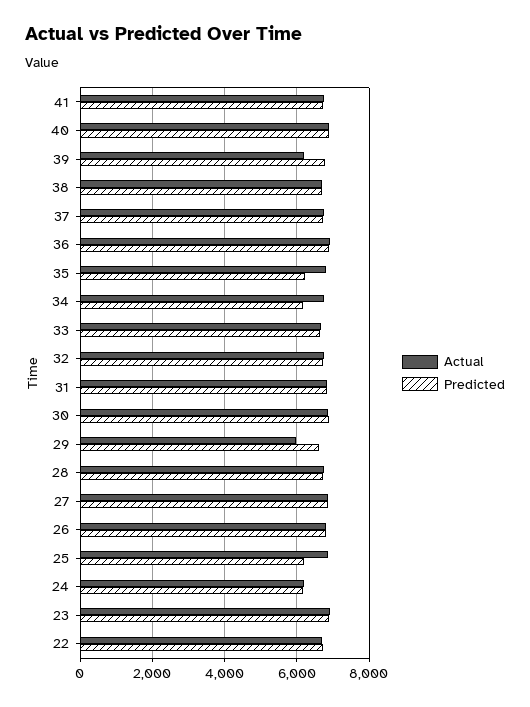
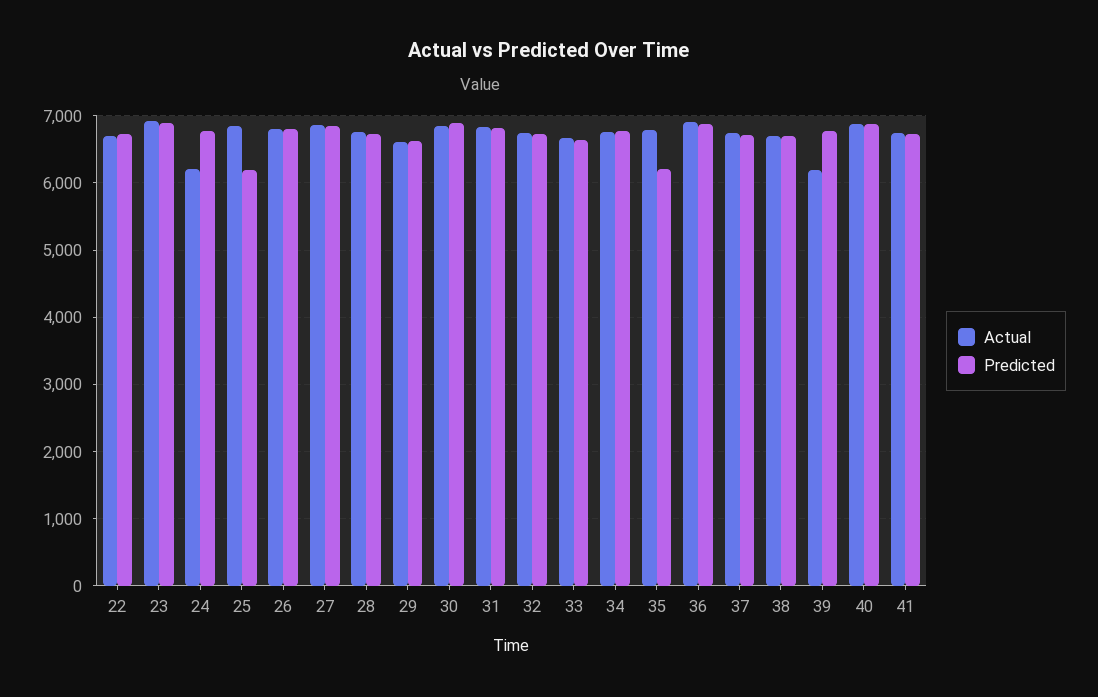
Predicted, 34: 6200 -> 6800
Actual, 29: 6000 -> 6600
Predicted, 24: 6200 -> 6800

